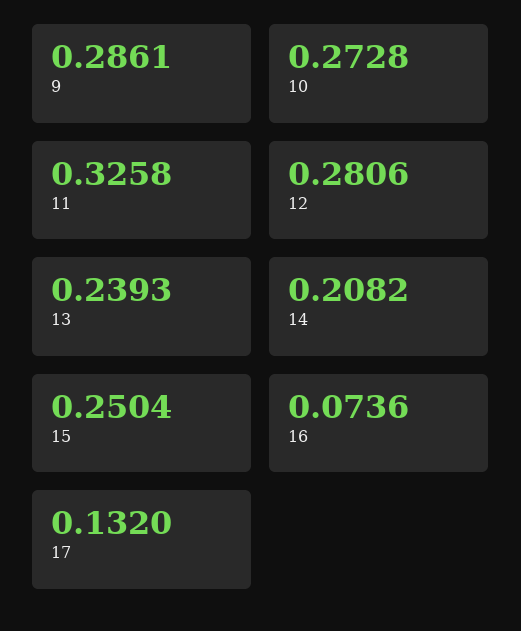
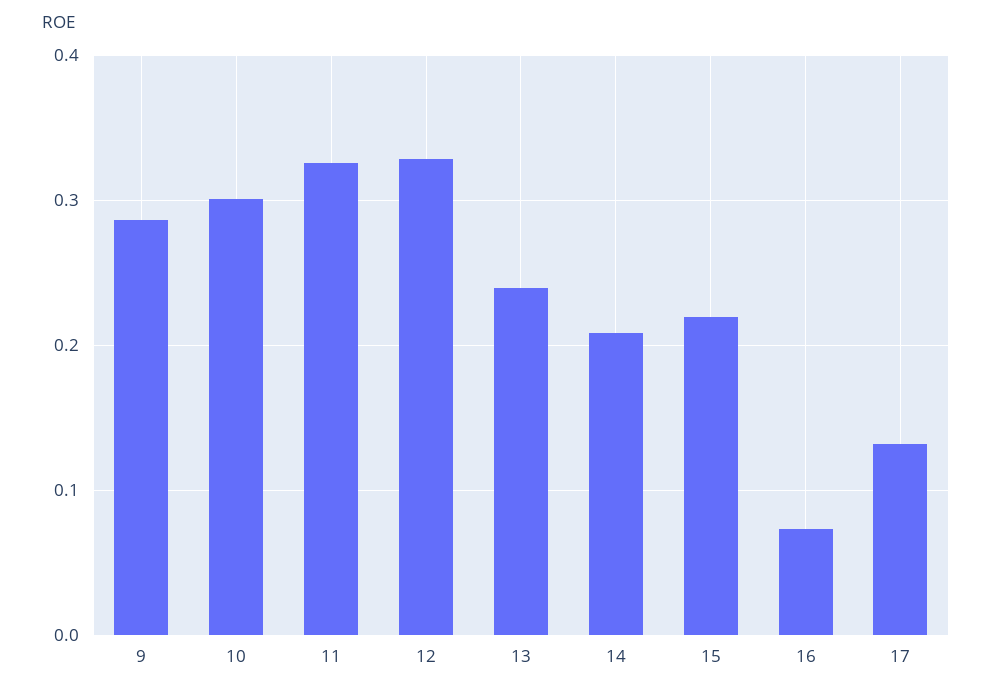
10: 0.2728 -> 0.3
12: 0.2806 -> 0.33
15: 0.2504 -> 0.22

